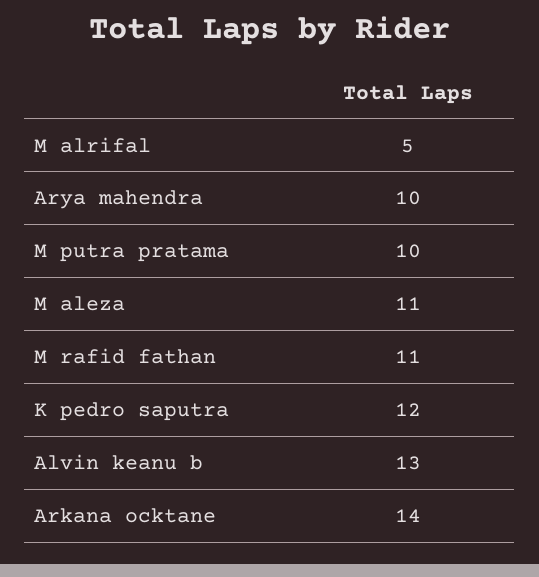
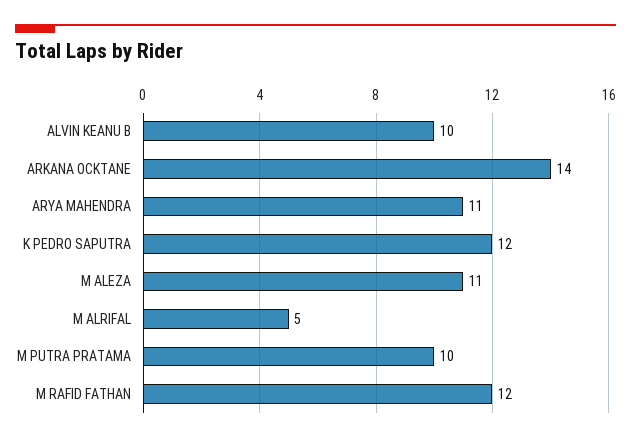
Arya mahendra: 10 -> 11
M rafid fathan: 11 -> 12
Alvin keanu b: 13 -> 10

